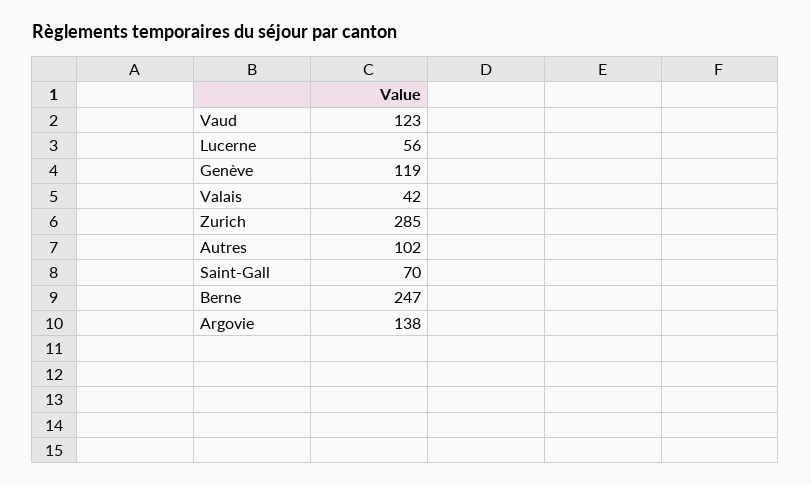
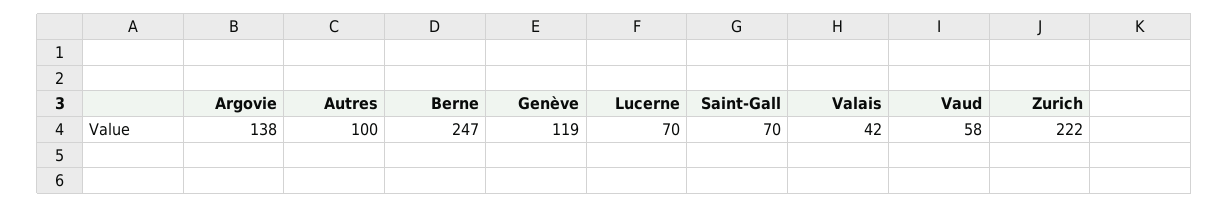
Vaud: 123 -> 58
Lucerne: 56 -> 70
Zurich: 285 -> 222
Autres: 102 -> 100

